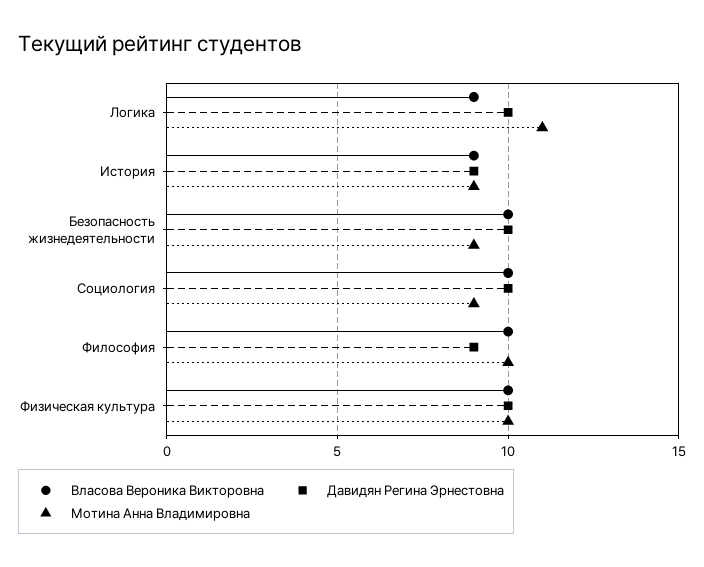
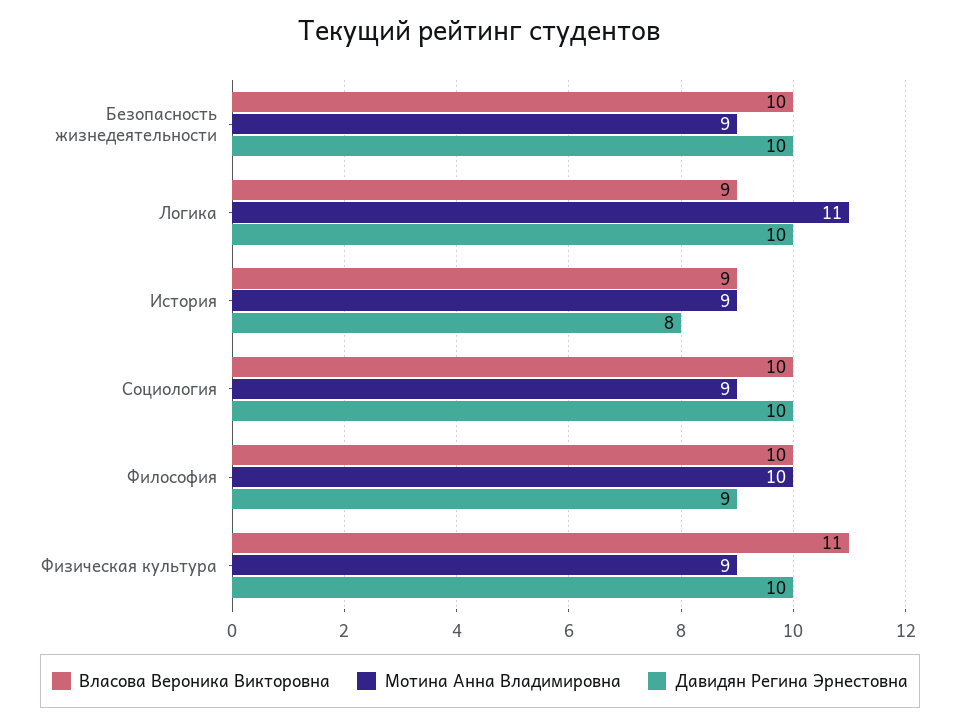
Давидян Регина Эрнестовна, История: 9 -> 8
Власова Вероника Викторовна, Физическая культура: 10 -> 11
Мотина Анна Владимировна, Физическая культура: 10 -> 9

